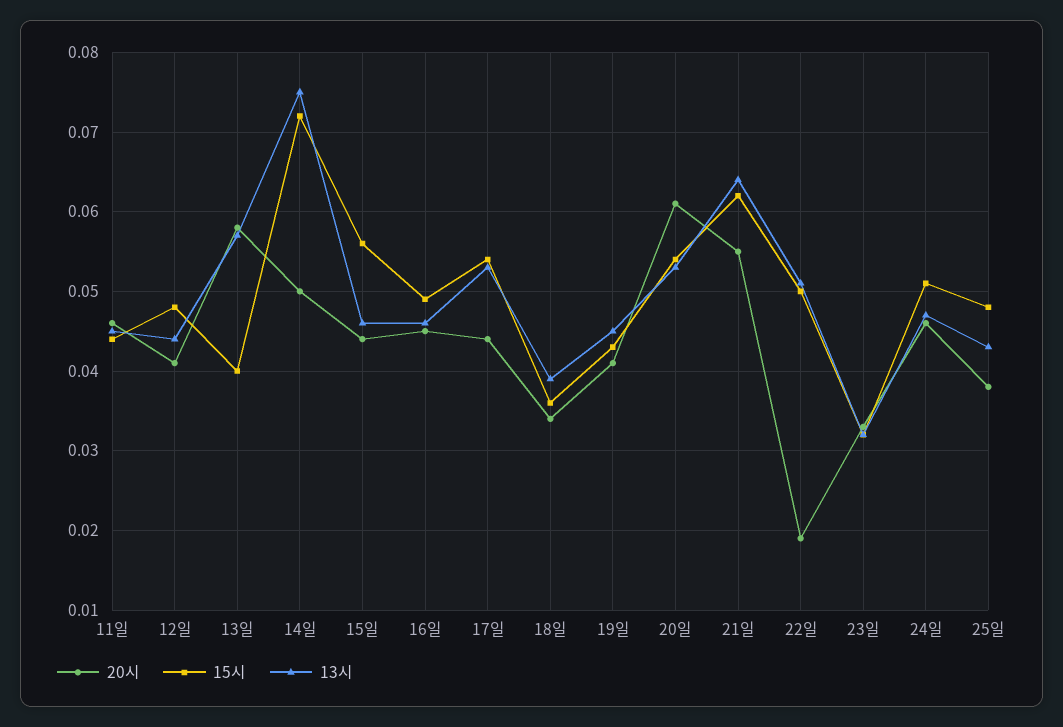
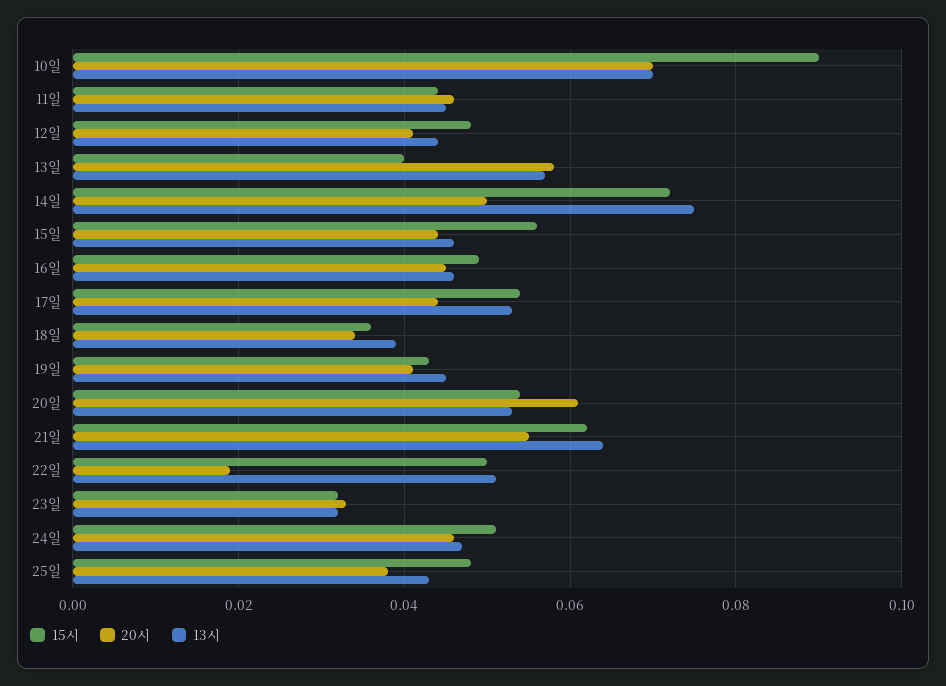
15시, 10일: none -> 0.09
20시, 10일: none -> 0.07
13시, 10일: none -> 0.07

